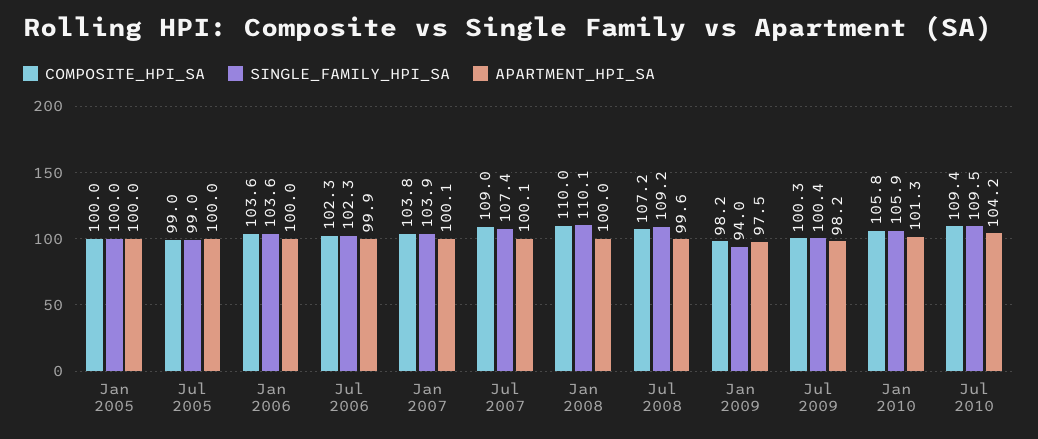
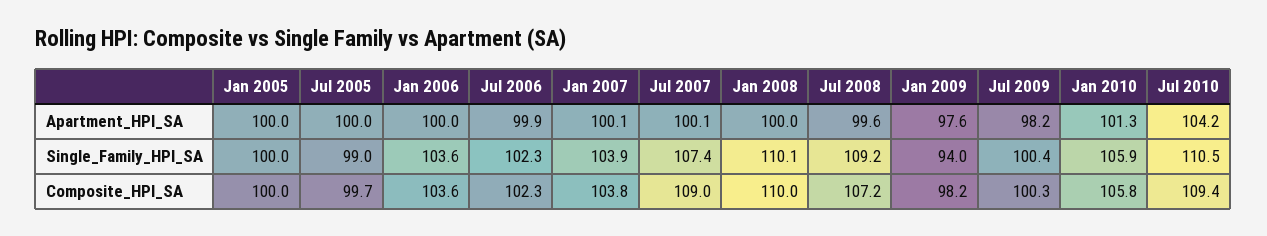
COMPOSITE_HPI_SA, Jul 2005: 99 -> 99.7
APARTMENT_HPI_SA, Jan 2009: 97.5 -> 97.6
SINGLE_FAMILY_HPI_SA, Jul 2010: 109.5 -> 110.5

